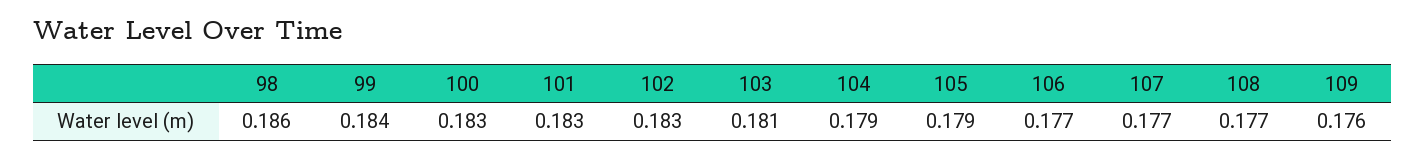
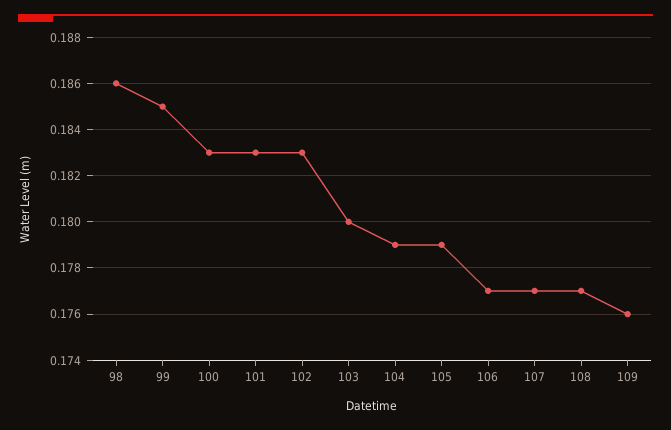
99: 0.184 -> 0.185
103: 0.181 -> 0.18

